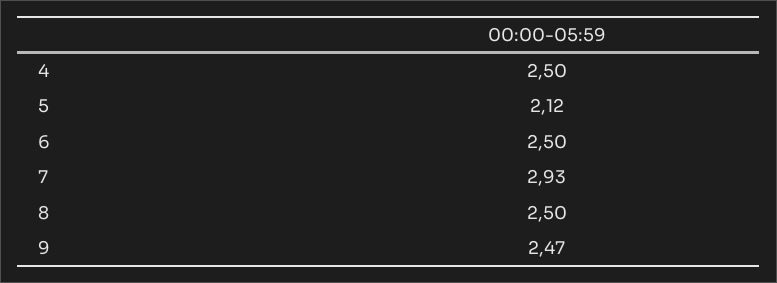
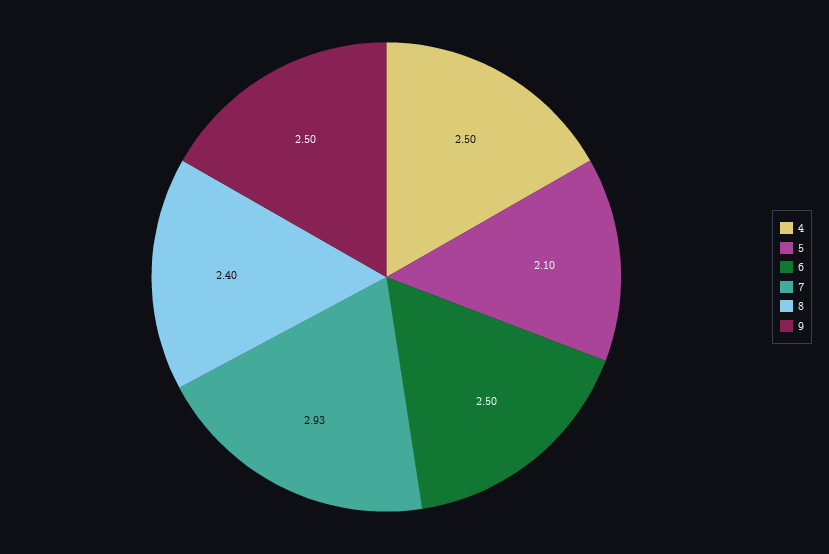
5: 2.12 -> 2.1
8: 2.5 -> 2.4
9: 2.47 -> 2.5

